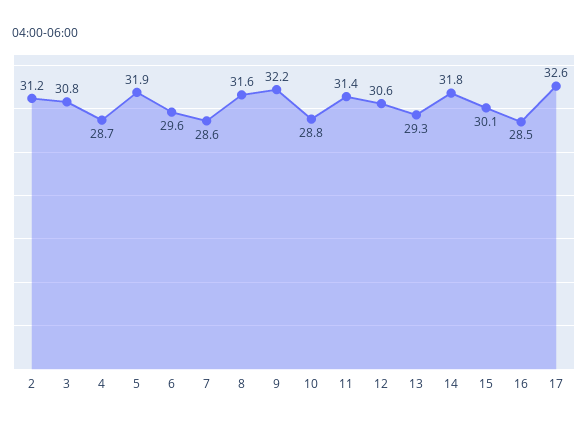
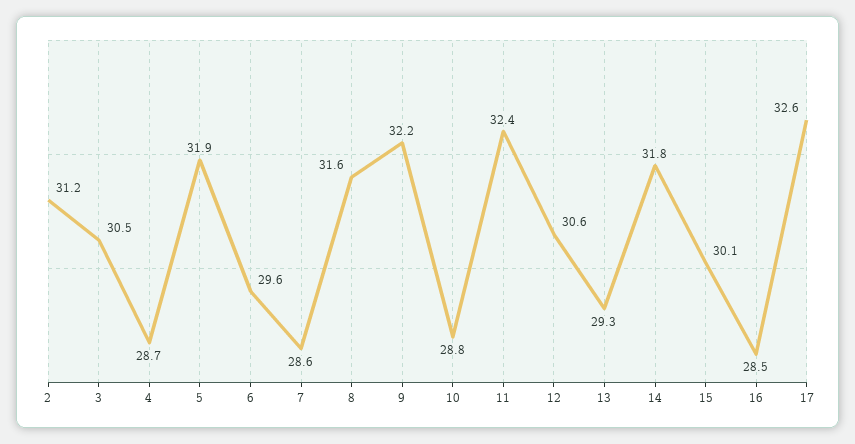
3: 30.8 -> 30.5
11: 31.4 -> 32.4

